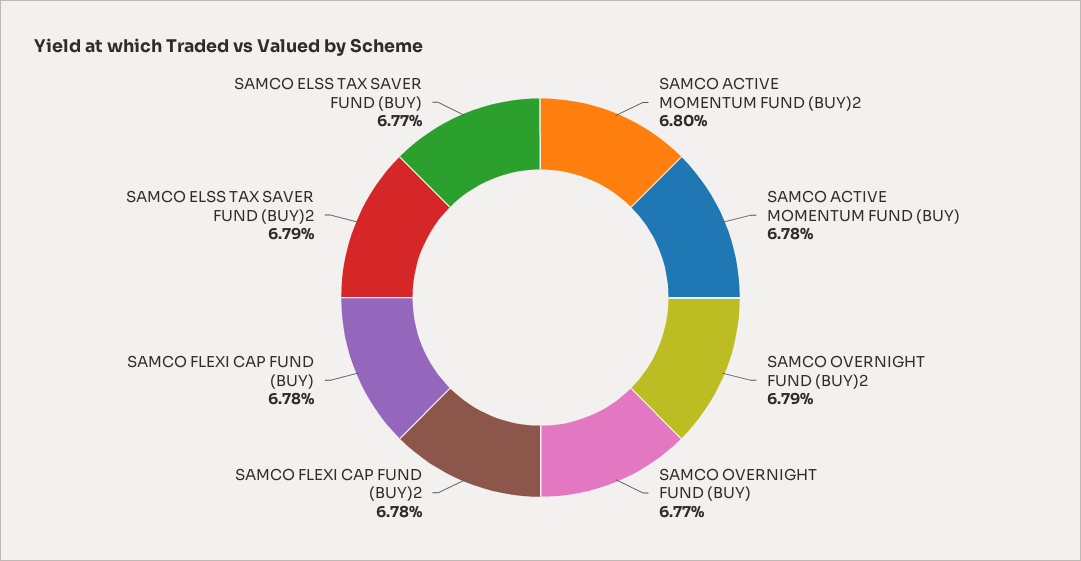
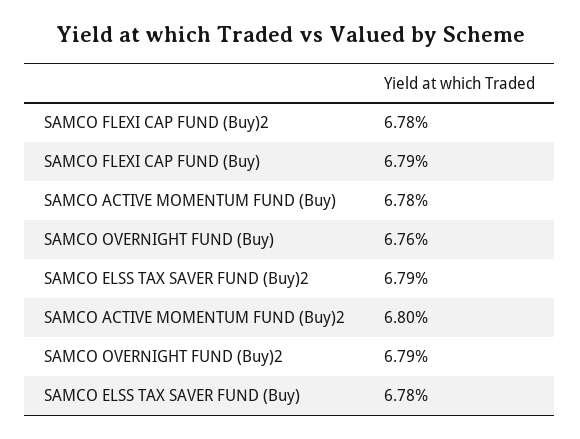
SAMCO OVERNIGHT FUND (BUY): 6.77 -> 6.76
SAMCO FLEXI CAP FUND (BUY): 6.78 -> 6.79
SAMCO ELSS TAX SAVER FUND (BUY): 6.77 -> 6.78

